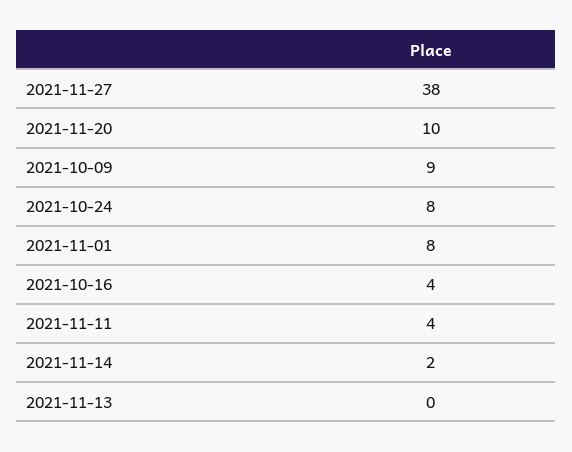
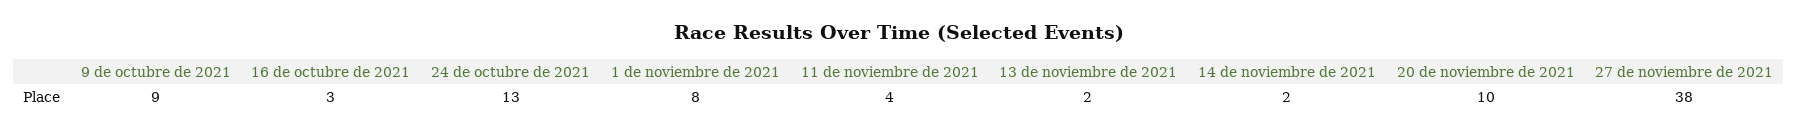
2021-10-24: 8 -> 13
2021-10-16: 4 -> 3
2021-11-13: 0 -> 2

